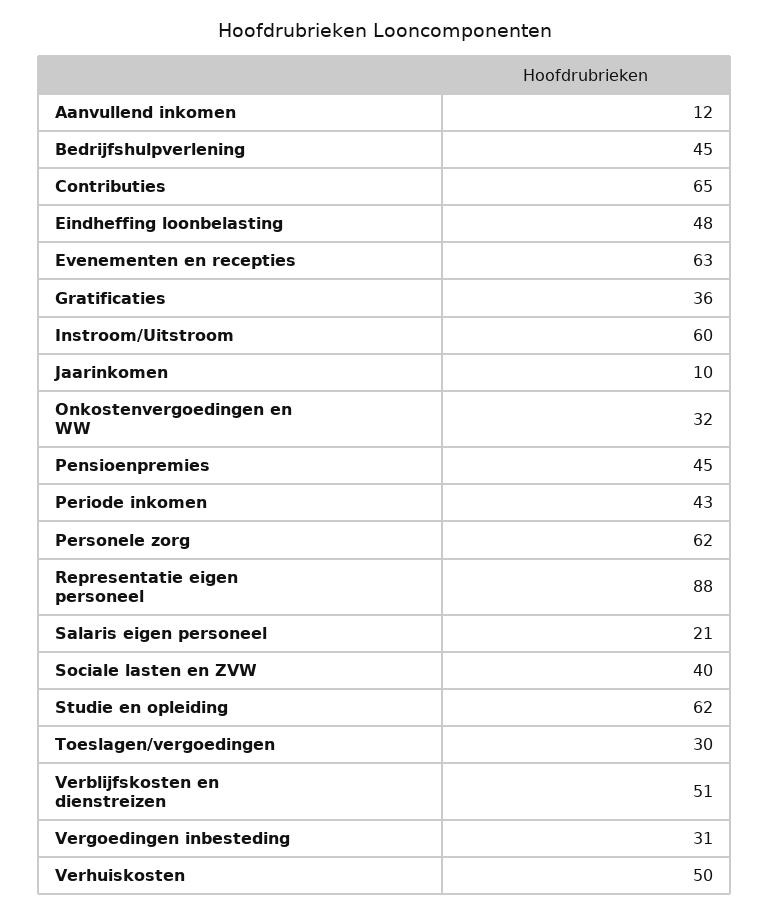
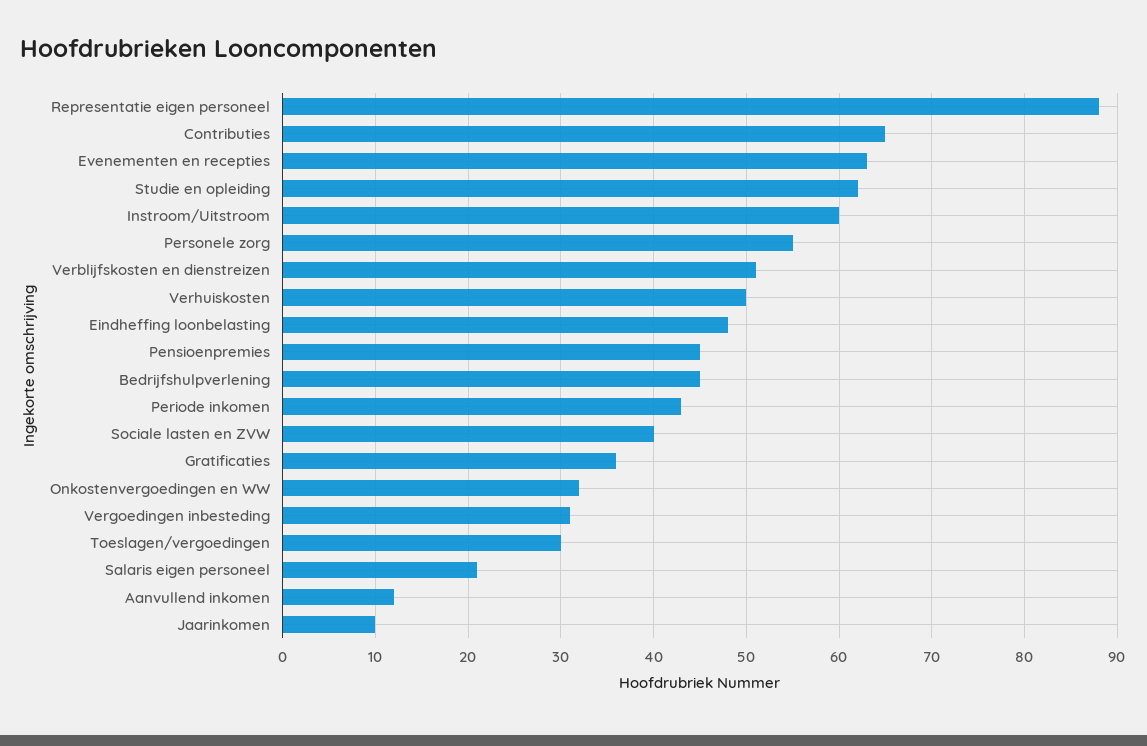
Personele zorg: 62 -> 55

